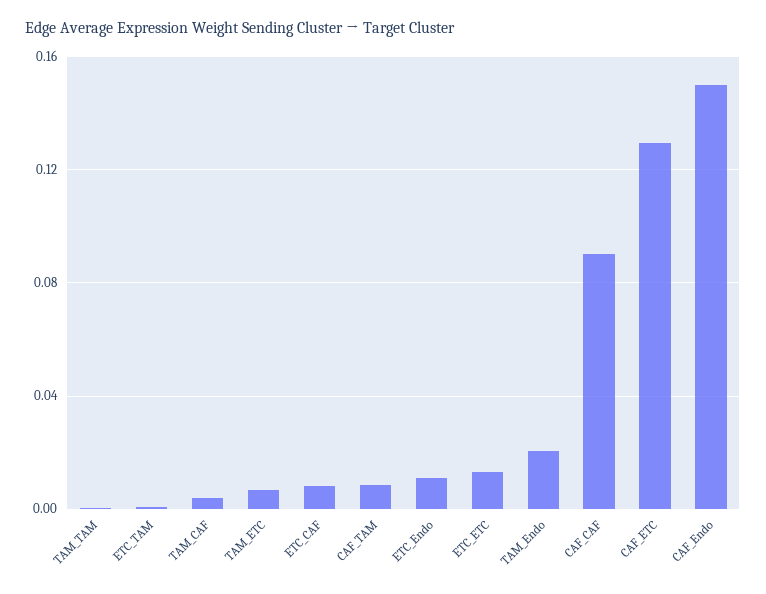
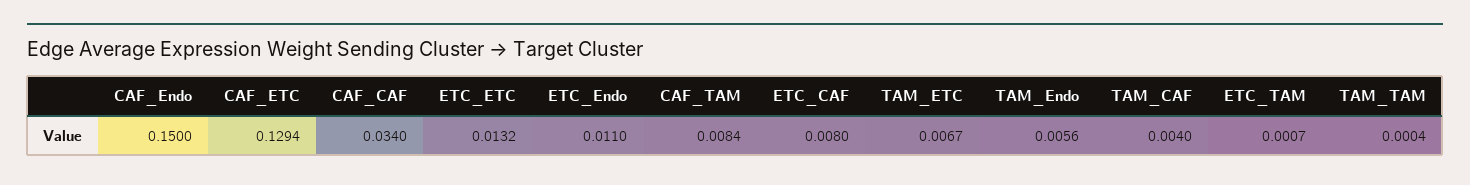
TAM_Endo: 0.02 -> 0.0056
CAF_CAF: 0.09 -> 0.034

